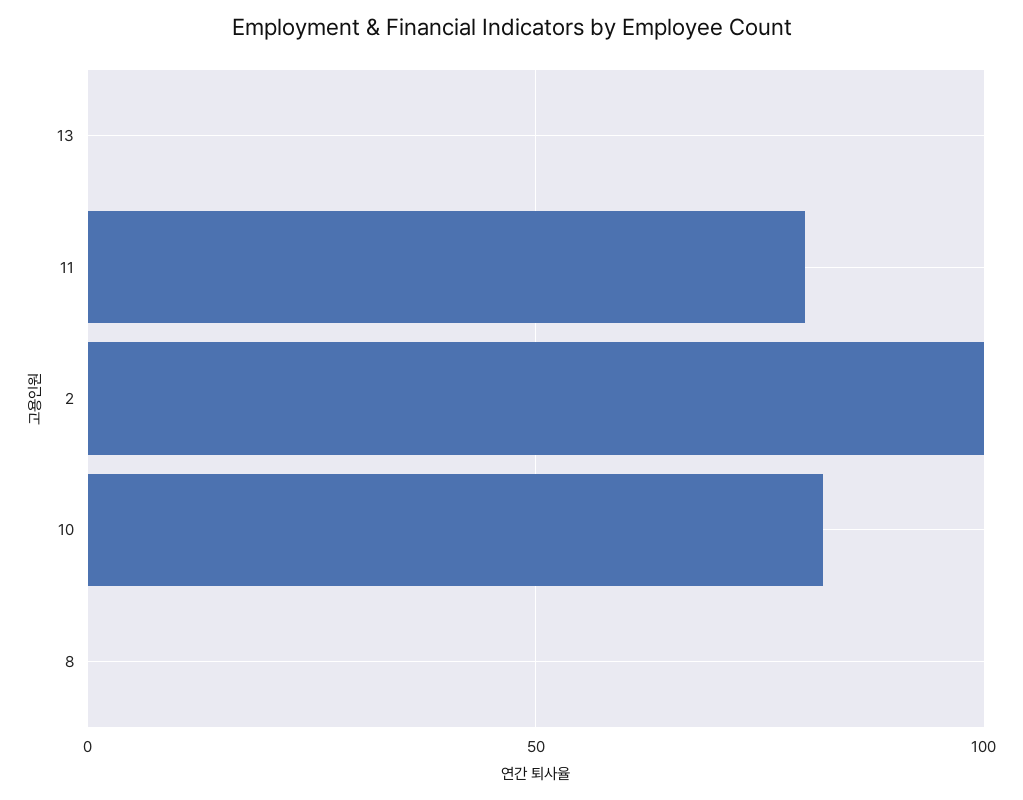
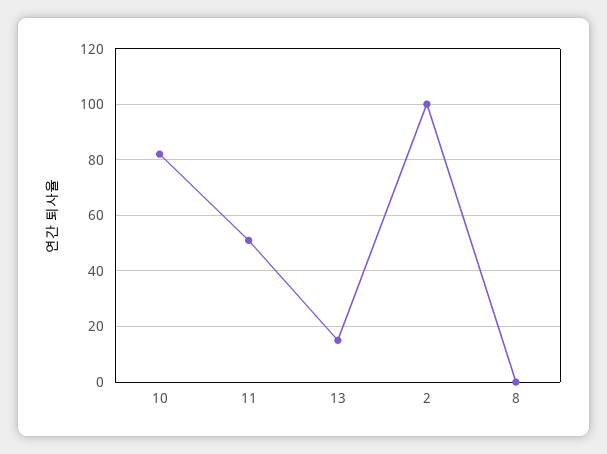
13: 0 -> 15
11: 80 -> 50

